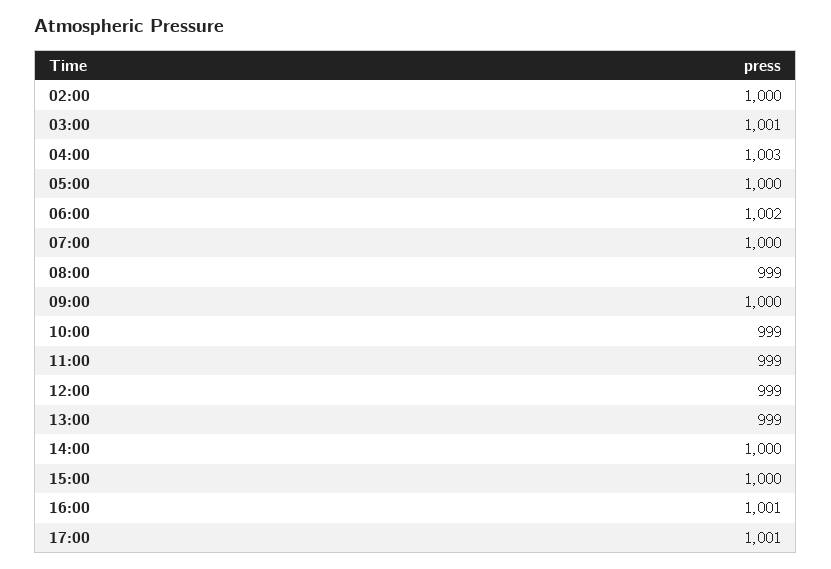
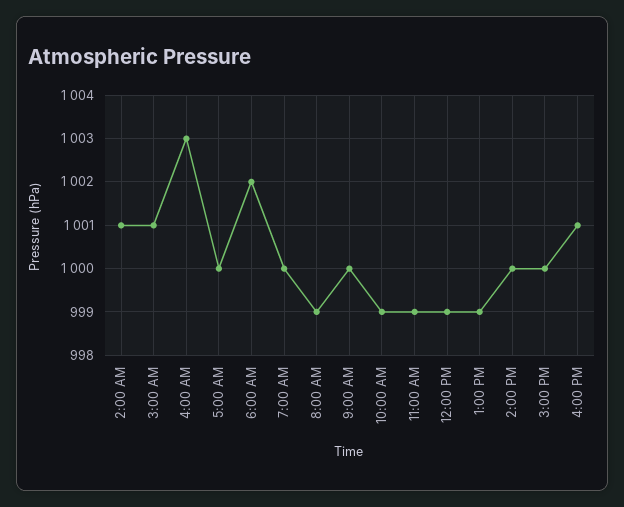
02:00: 1000 -> 1001
17:00: 1001 -> none

